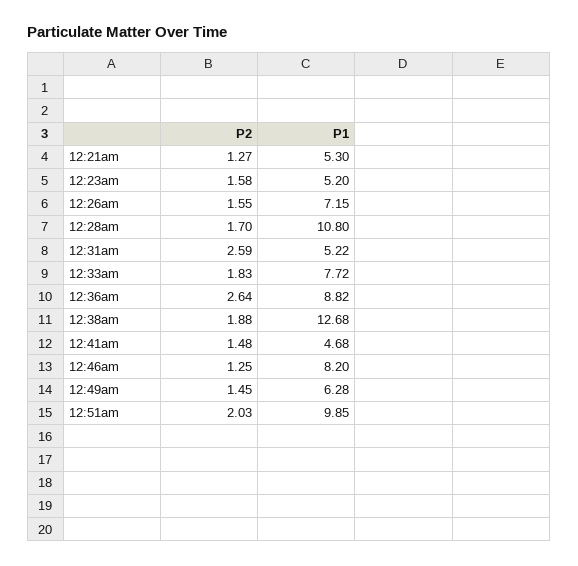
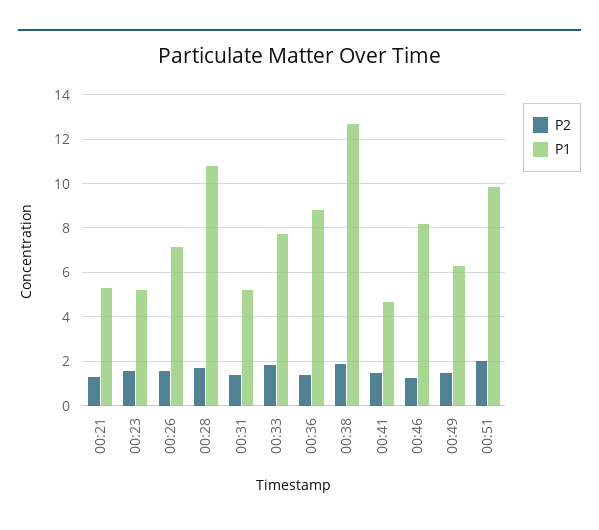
P2, 12:31am: 2.59 -> 1.5
P2, 12:36am: 2.64 -> 1.5

